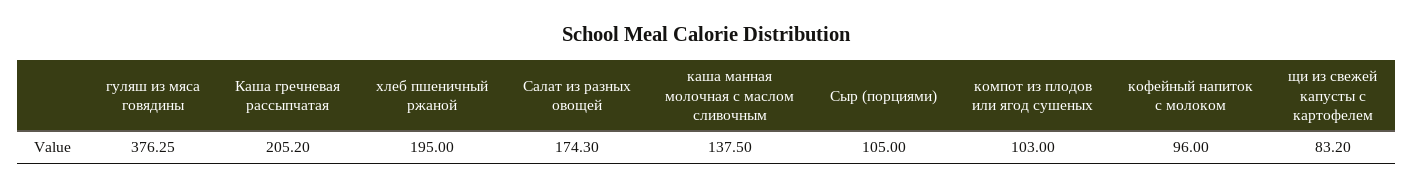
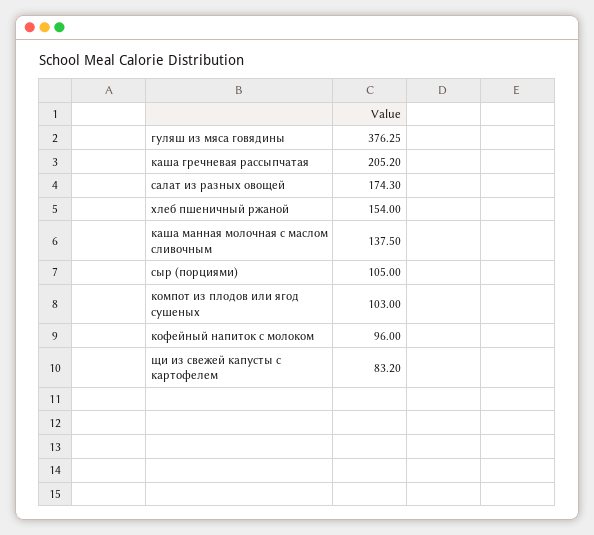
хлеб пшеничный ржаной: 195 -> 154

